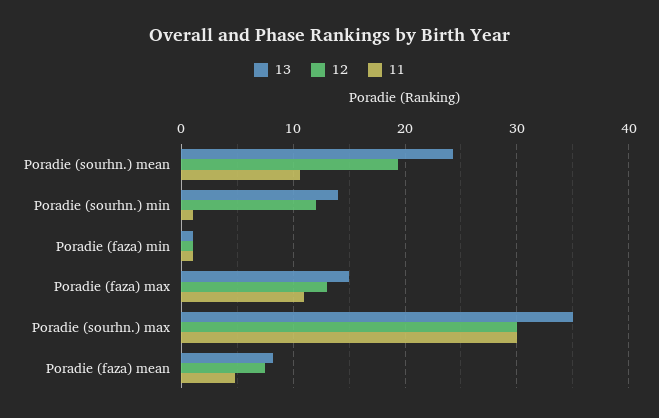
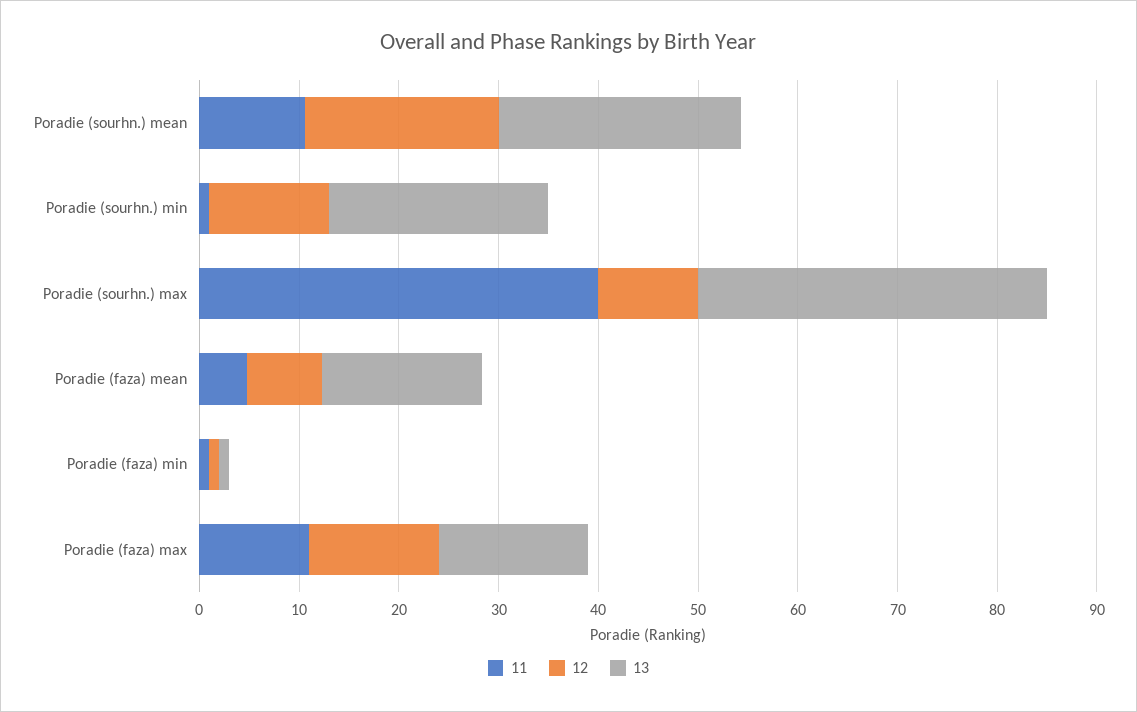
13, Poradie (sourhn.) min: 14 -> 22
12, Poradie (sourhn.) max: 30 -> 10
11, Poradie (sourhn.) max: 30 -> 40
13, Poradie (faza) mean: 8 -> 16

